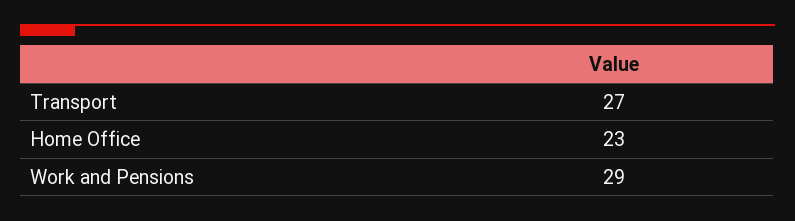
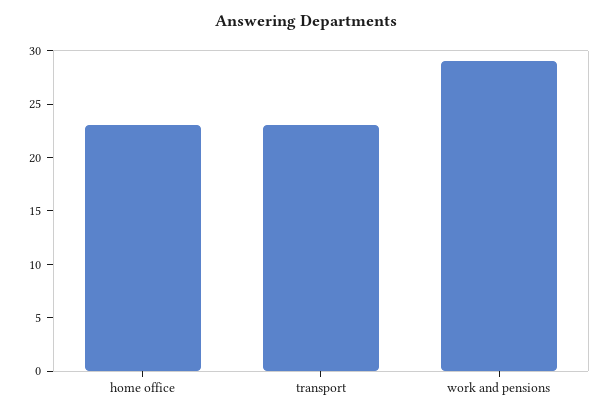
Transport: 27 -> 23

